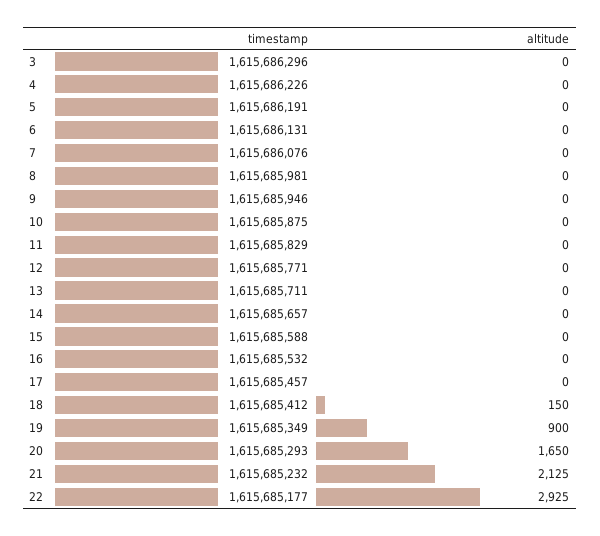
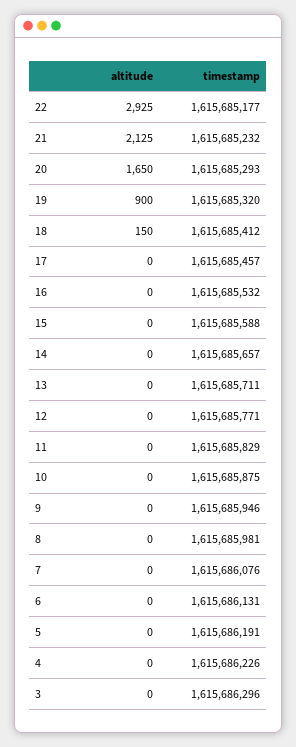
timestamp, 19: 1615685349 -> 1615685320

